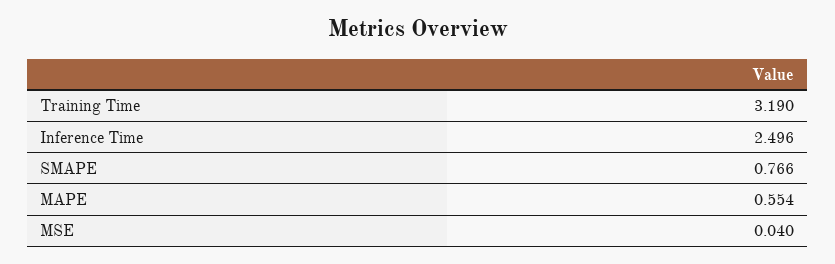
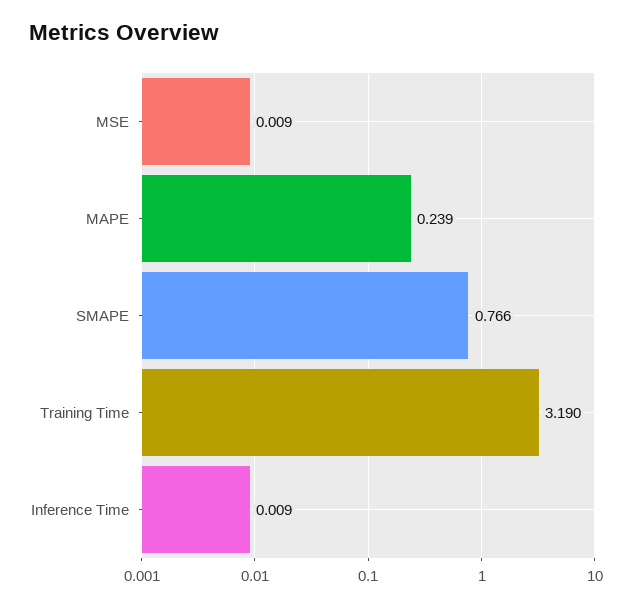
Inference Time: 2.496 -> 0.009
MAPE: 0.554 -> 0.239
MSE: 0.04 -> 0.009

